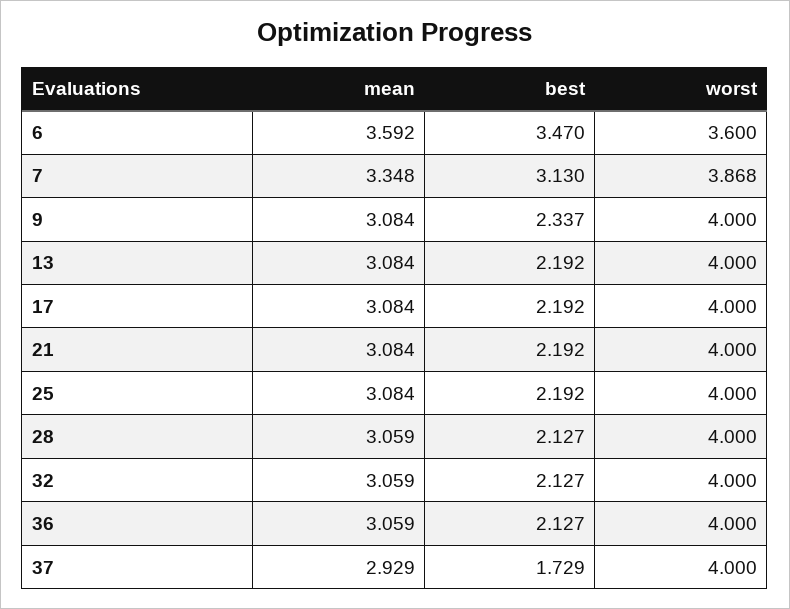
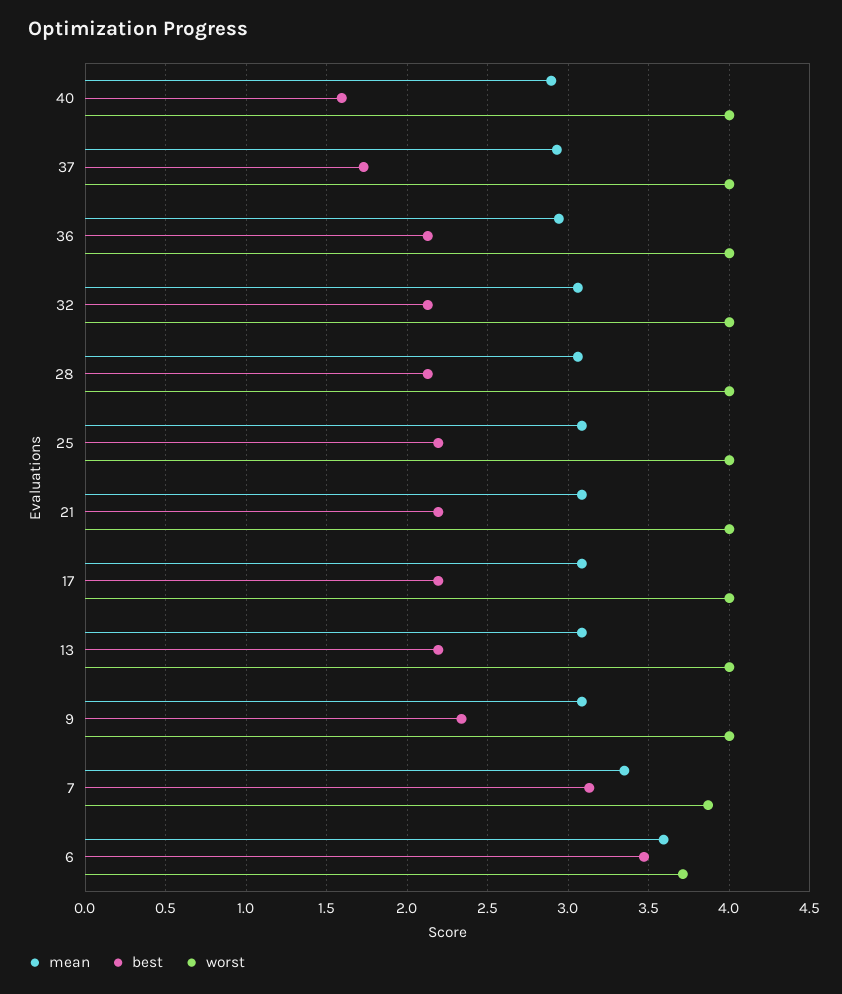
worst, 6: 3.6 -> 3.7
mean, 36: 3.059 -> 2.95
mean, 40: none -> 2.9
best, 40: none -> 1.6
worst, 40: none -> 4

